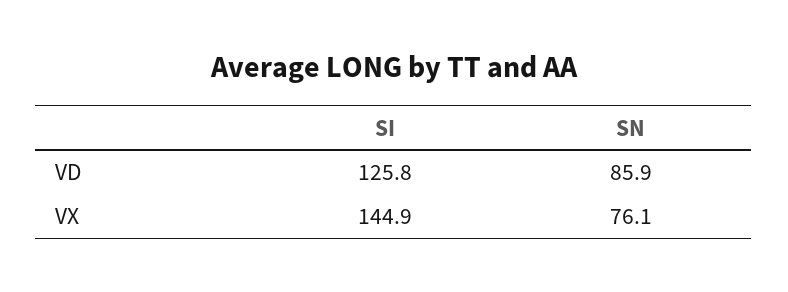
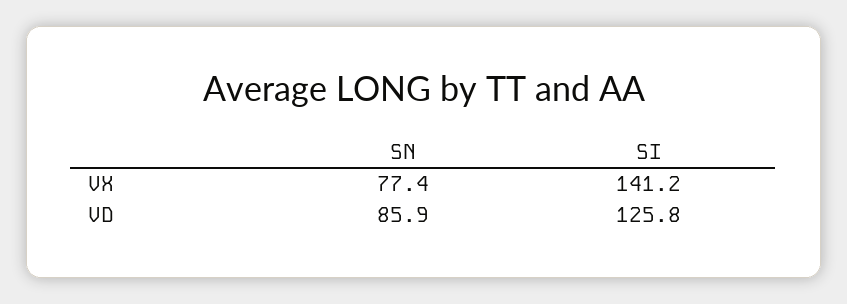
SI, VX: 144.9 -> 141.2
SN, VX: 76.1 -> 77.4

